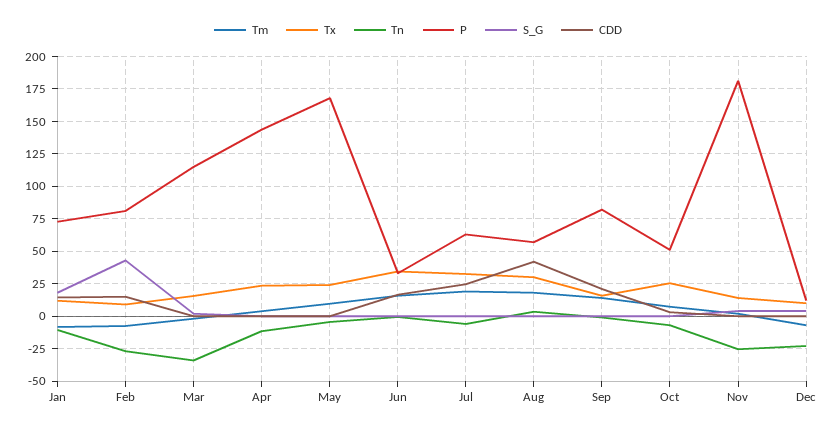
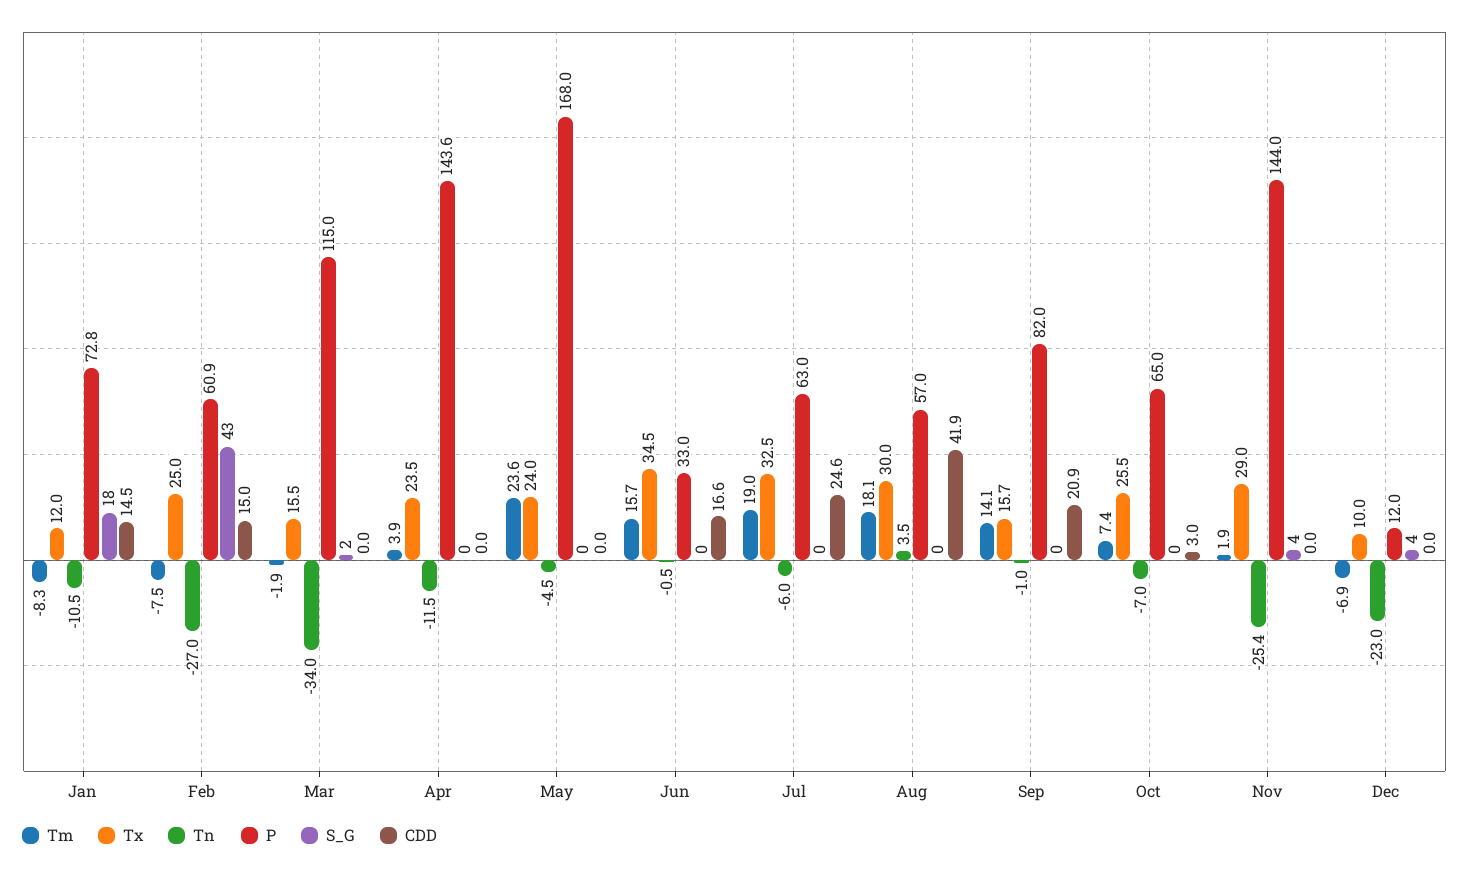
Tx, Feb: 10 -> 25
P, Feb: 80 -> 60.9
Tm, May: 10 -> 23.6
P, Oct: 50 -> 65
Tx, Nov: 15 -> 29
P, Nov: 180 -> 144

